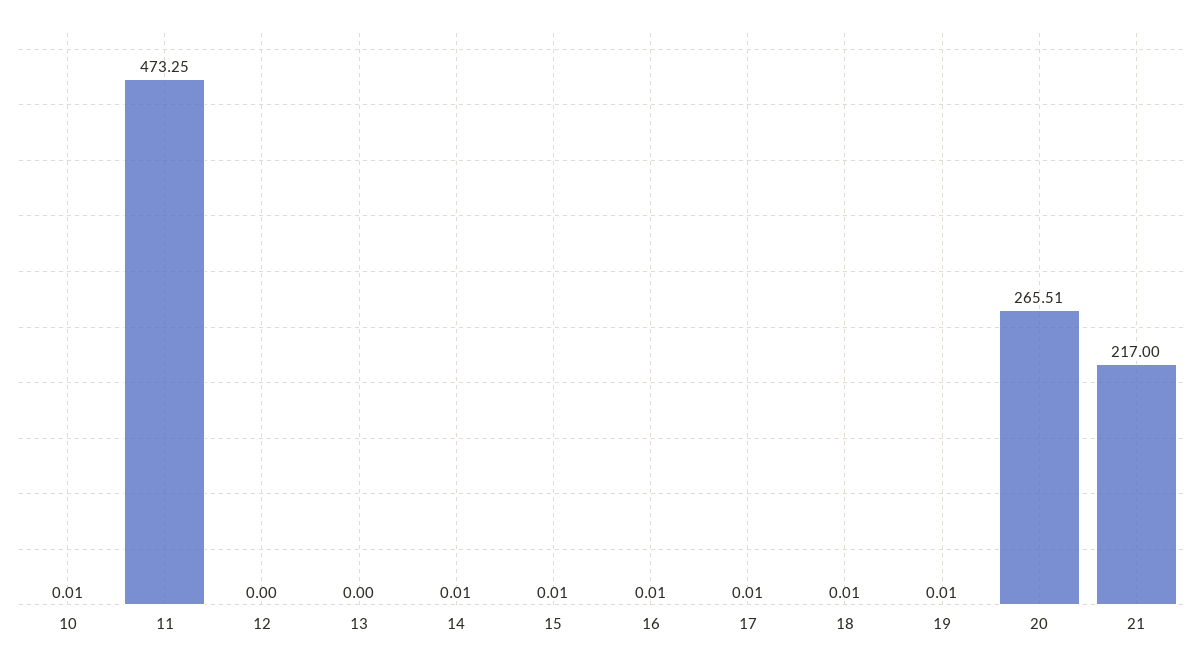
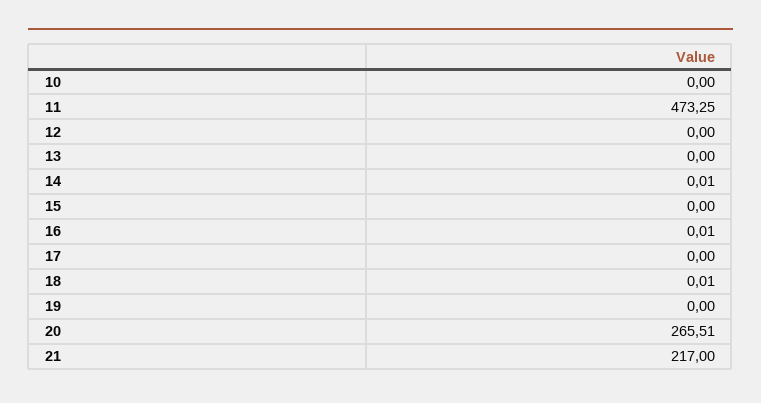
10: 0.01 -> 0
15: 0.01 -> 0
17: 0.01 -> 0
19: 0.01 -> 0

